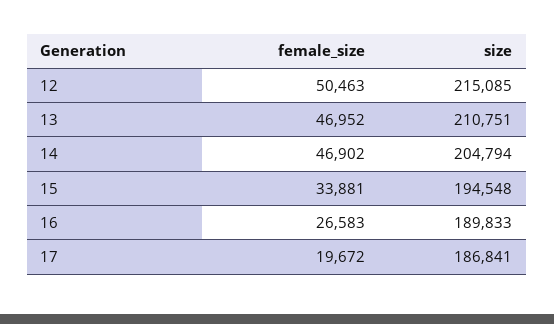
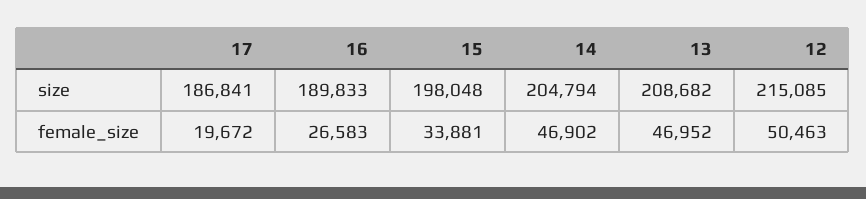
size, 13: 210751 -> 208682
size, 15: 194548 -> 198048

